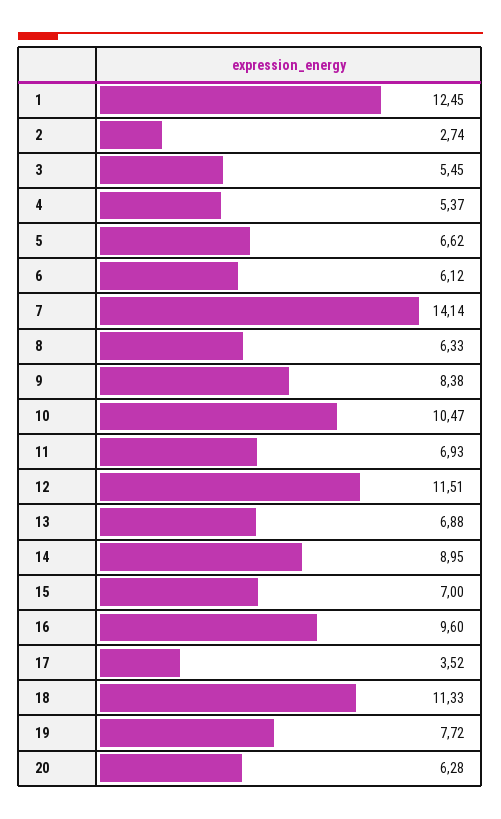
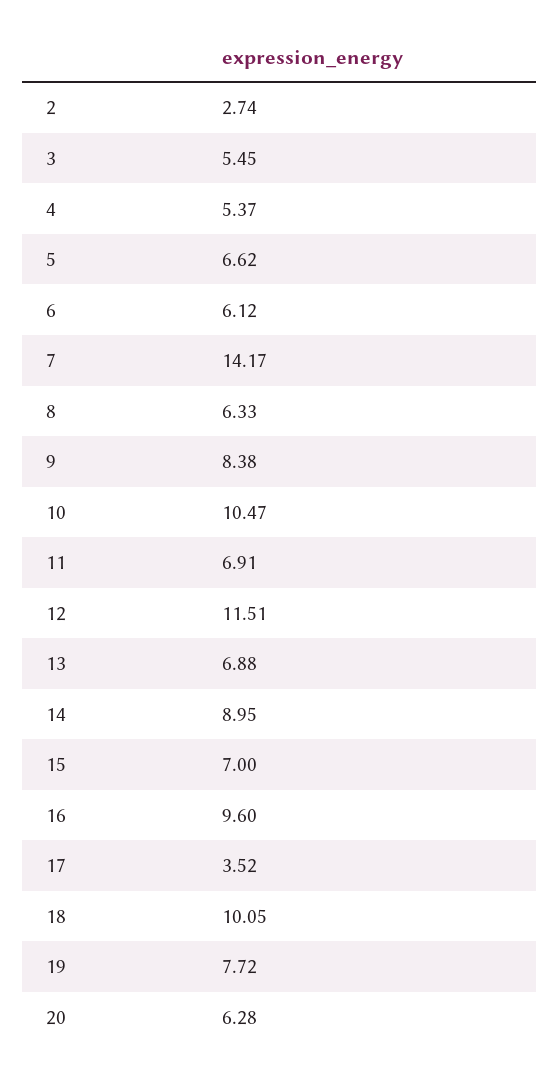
1: 12.45 -> none
7: 14.14 -> 14.17
11: 6.93 -> 6.91
18: 11.33 -> 10.05

